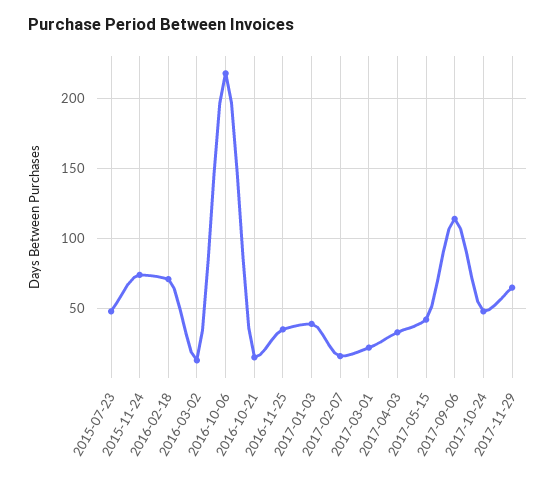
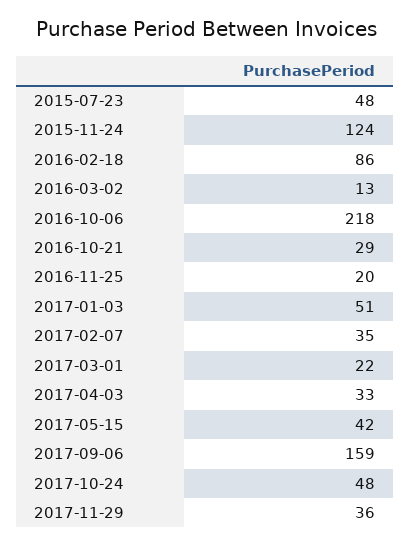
2015-11-24: 75 -> 124
2016-02-18: 70 -> 86
2016-10-21: 15 -> 29
2016-11-25: 35 -> 20
2017-01-03: 40 -> 51
2017-02-07: 15 -> 35
2017-09-06: 115 -> 159
2017-11-29: 65 -> 36

